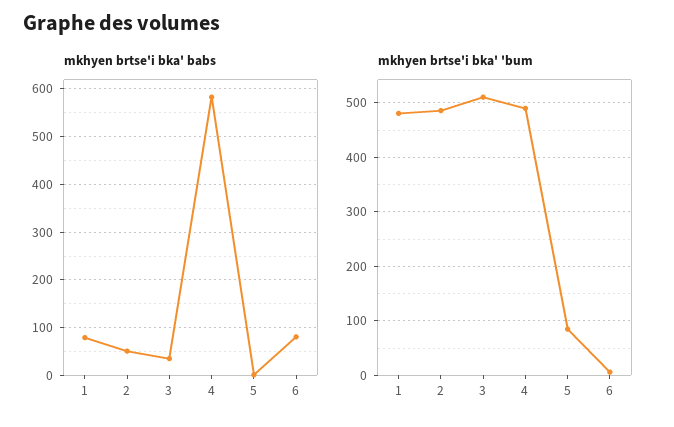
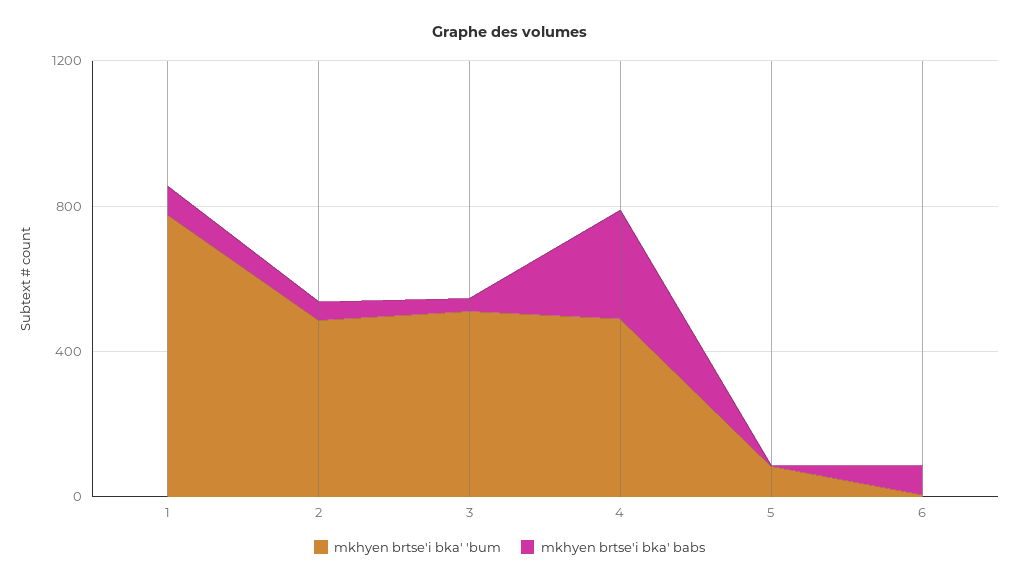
mkhyen brtse'i bka' babs, 4: 580 -> 300
mkhyen brtse'i bka' 'bum, 1: 480 -> 800

